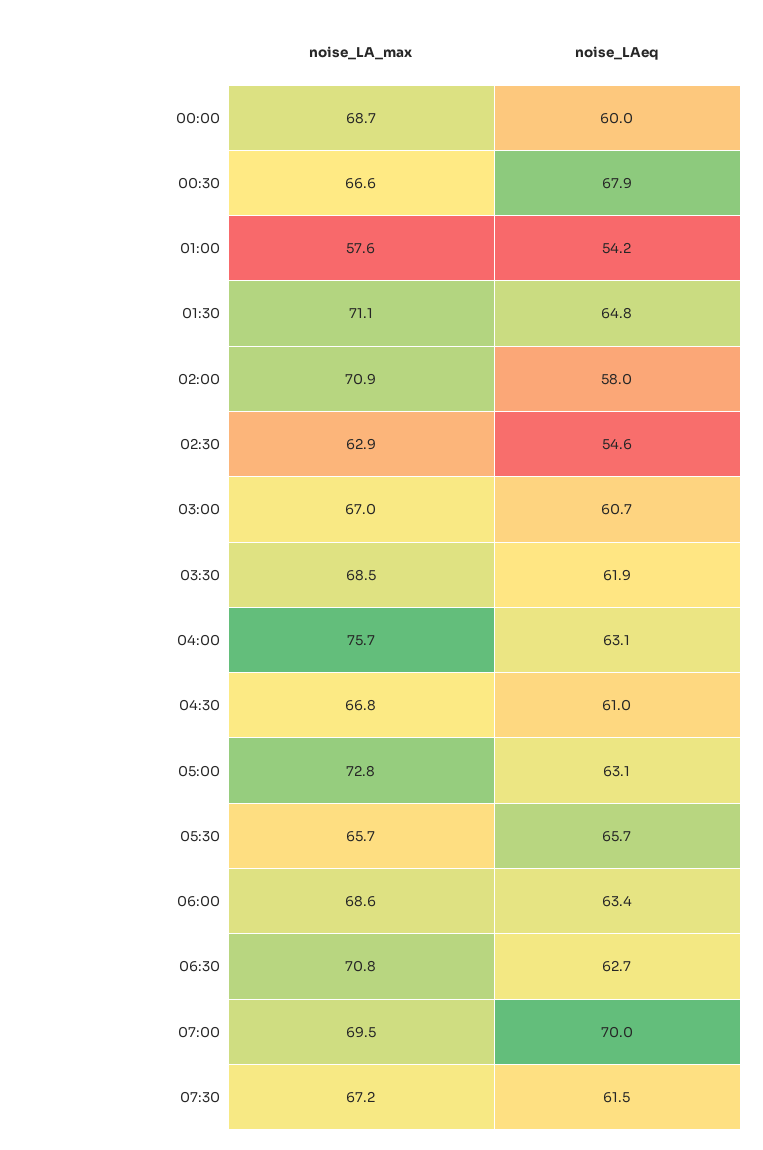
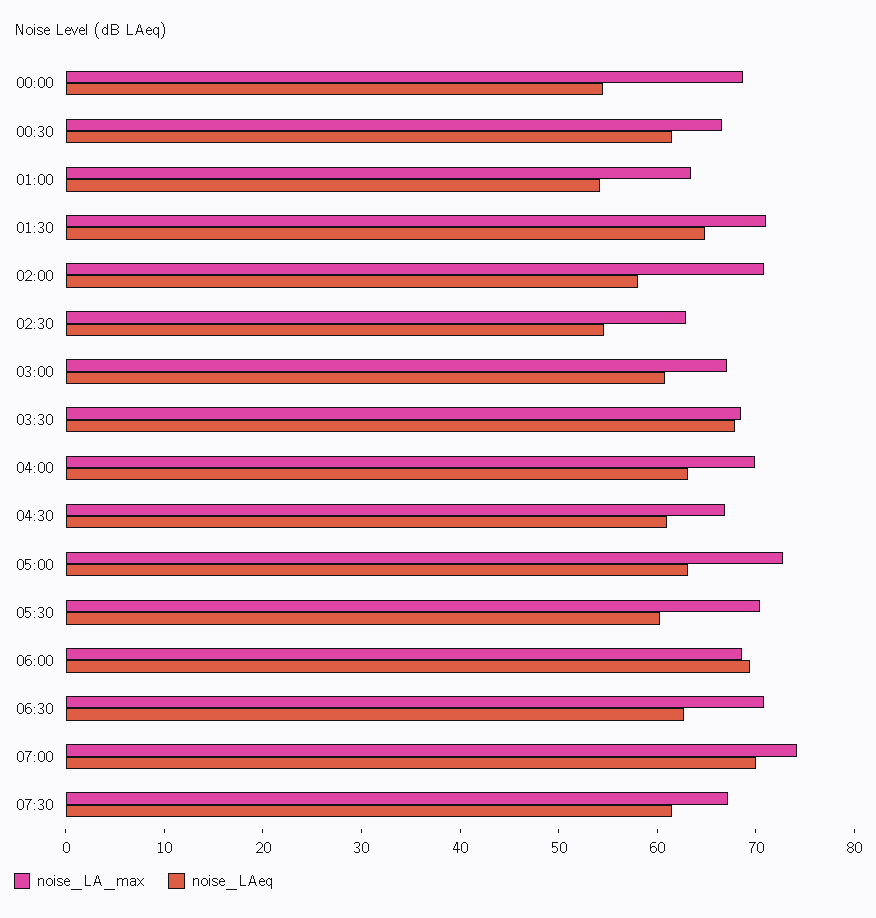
noise_LAeq, 00:00: 60 -> 54
noise_LAeq, 00:30: 67.9 -> 62
noise_LA_max, 01:00: 57.6 -> 64
noise_LAeq, 03:30: 61.9 -> 68
noise_LA_max, 04:00: 75.7 -> 70
noise_LA_max, 05:30: 65.7 -> 70
noise_LAeq, 05:30: 65.7 -> 60
noise_LAeq, 06:00: 63.4 -> 70
noise_LA_max, 07:00: 69.5 -> 74

